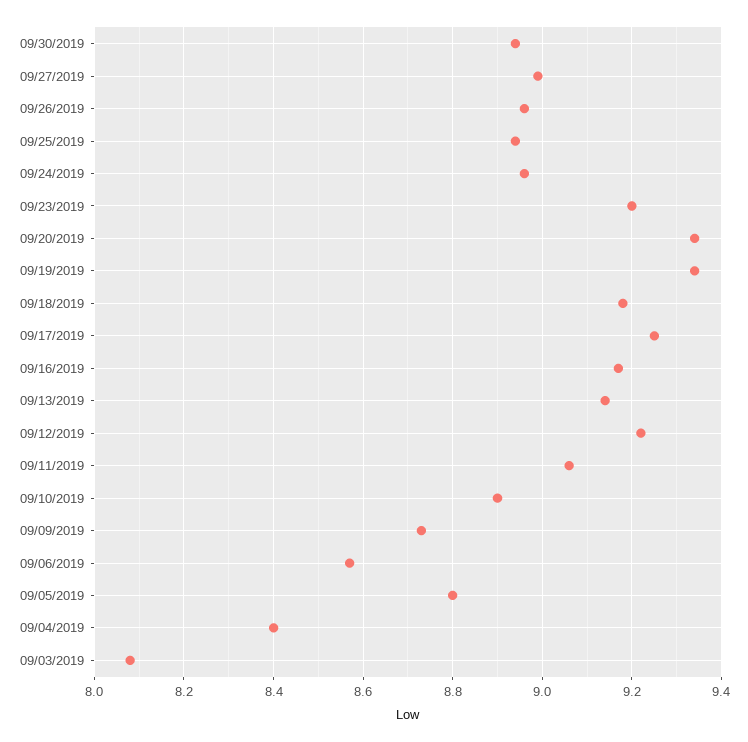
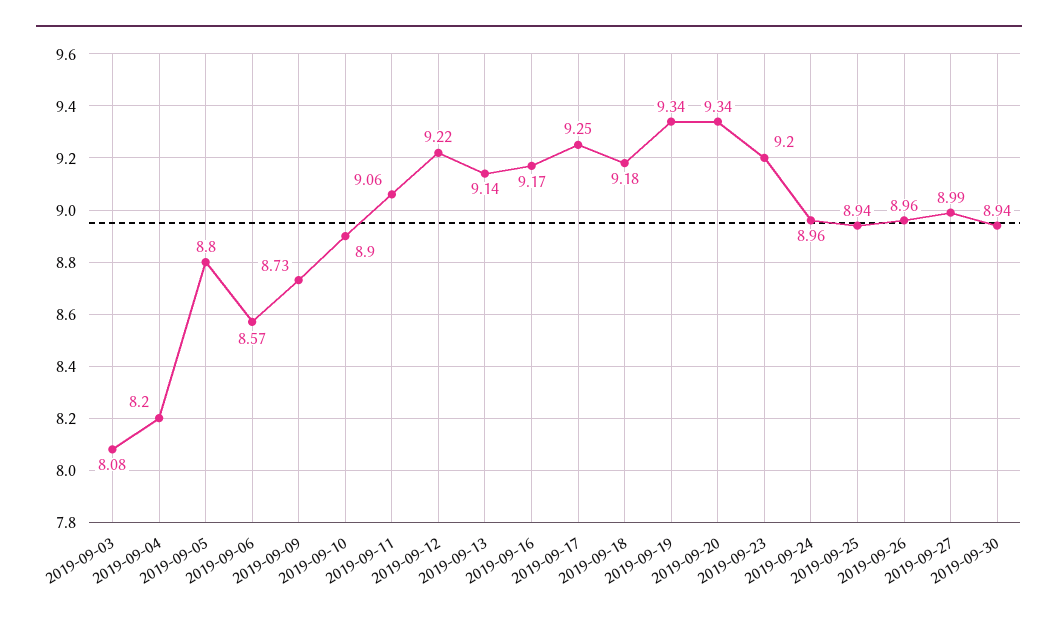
09/04/2019: 8.4 -> 8.2

